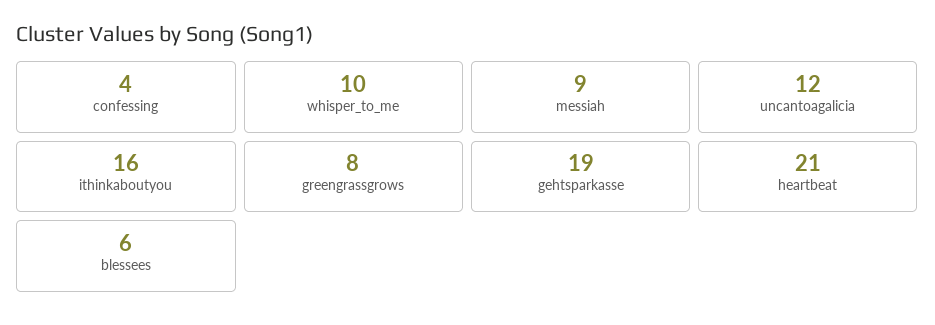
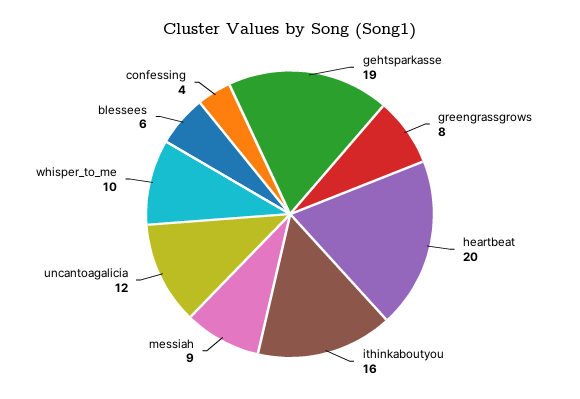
heartbeat: 21 -> 20

